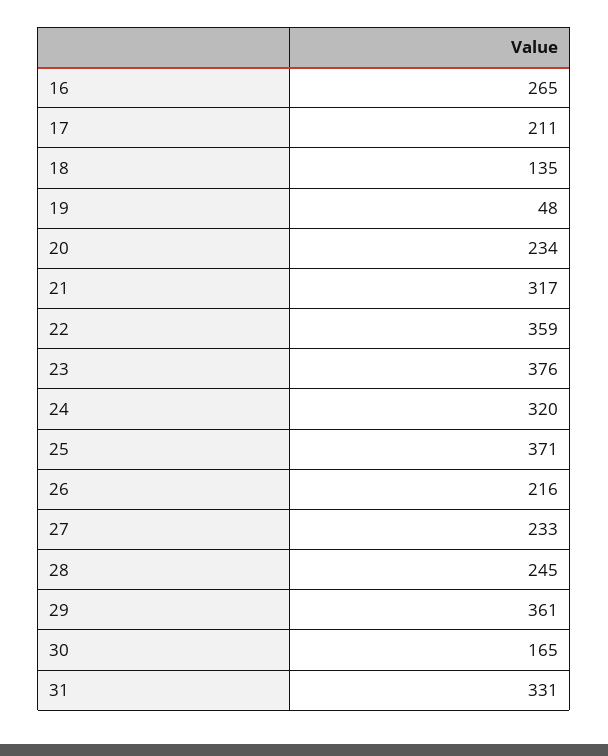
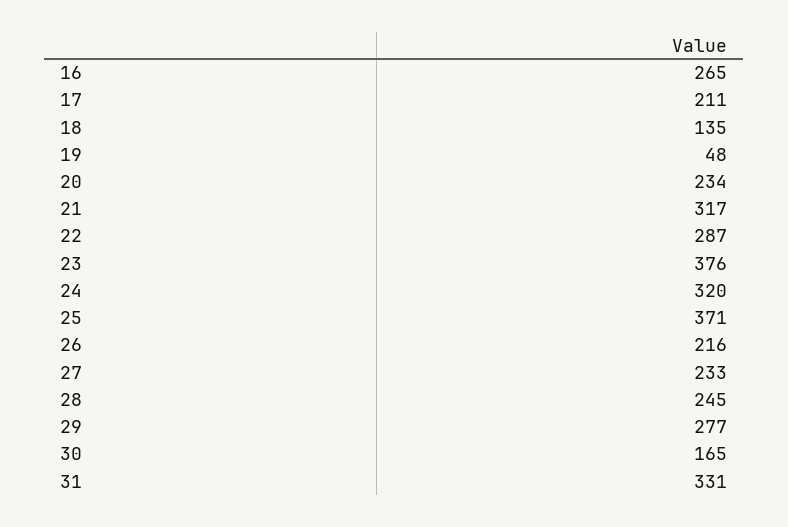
22: 359 -> 287
29: 361 -> 277

